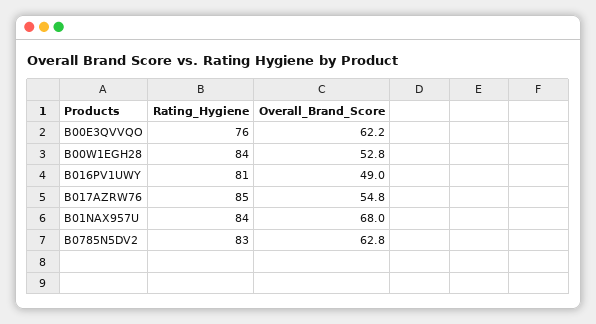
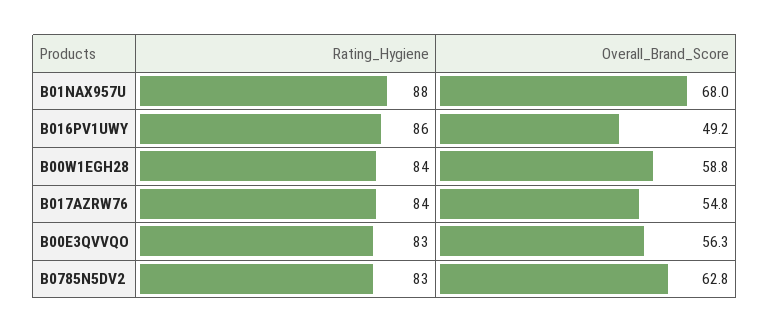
Rating_Hygiene, B00E3QVVQO: 76 -> 83
Overall_Brand_Score, B00E3QVVQO: 62.2 -> 56.3
Overall_Brand_Score, B00W1EGH28: 52.8 -> 58.8
Rating_Hygiene, B016PV1UWY: 81 -> 86
Overall_Brand_Score, B016PV1UWY: 49 -> 49.2
Rating_Hygiene, B017AZRW76: 85 -> 84
Rating_Hygiene, B01NAX957U: 84 -> 88

